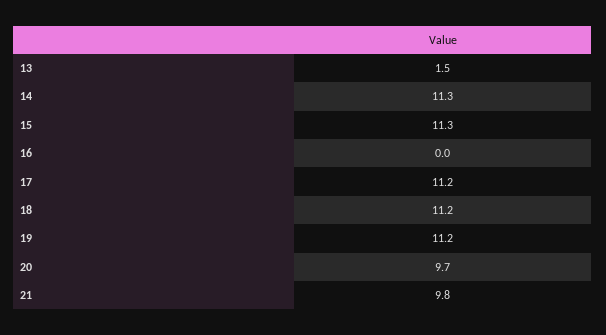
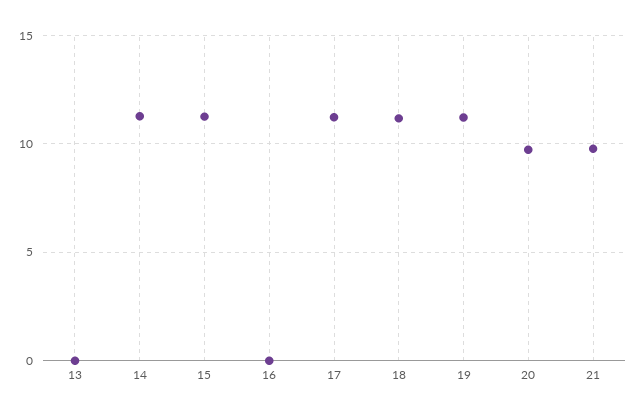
13: 1.5 -> 0

